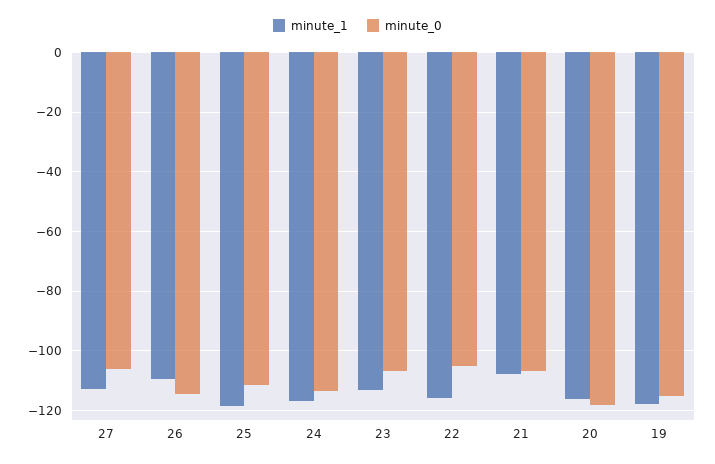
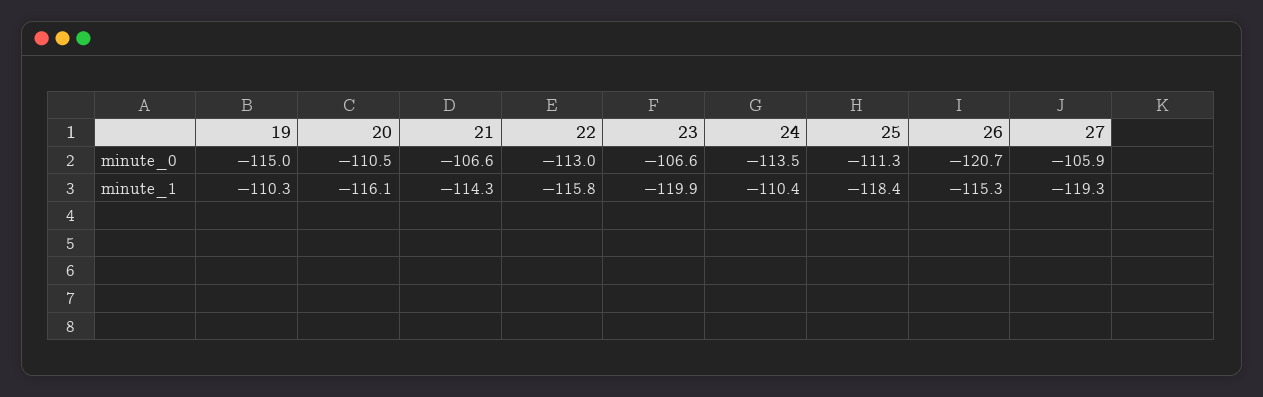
minute_1, 27: -112.5 -> -119.3
minute_1, 26: -110 -> -115.3
minute_0, 26: -115 -> -120.7
minute_1, 24: -117.5 -> -110.4
minute_1, 23: -112.5 -> -119.9
minute_0, 22: -105 -> -113
minute_1, 21: -107.5 -> -114.3
minute_0, 20: -117.5 -> -110.5
minute_1, 19: -117.5 -> -110.3

